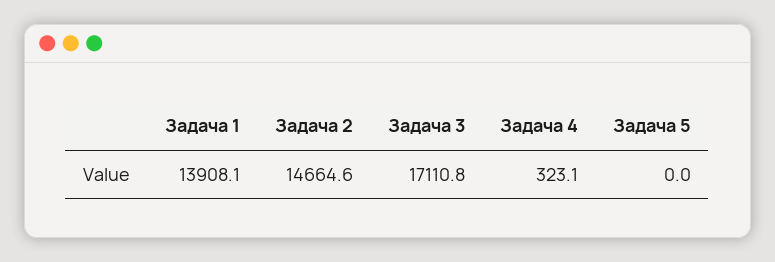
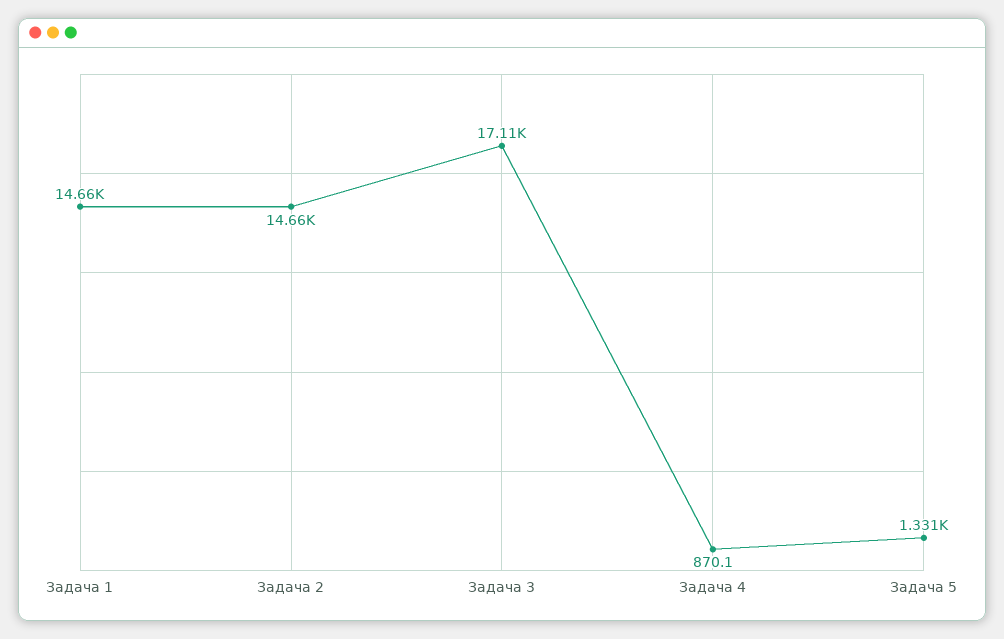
Задача 1: 13908.1 -> 14660
Задача 4: 323.1 -> 870.1
Задача 5: 0 -> 1331

